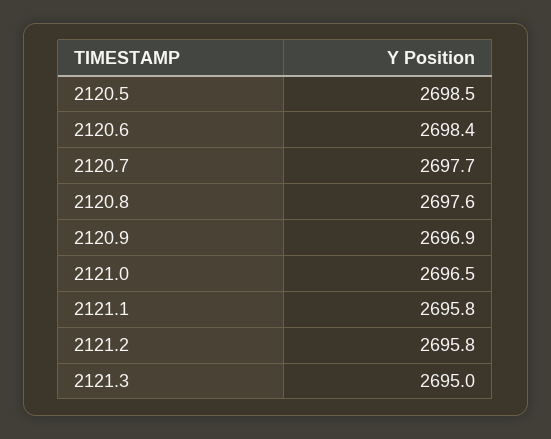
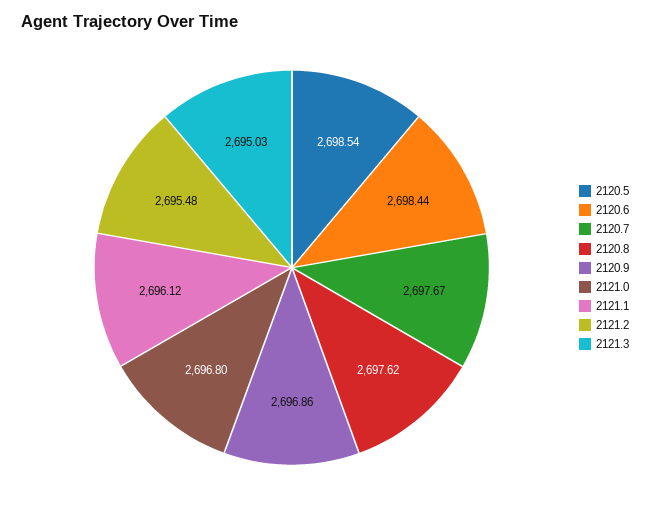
2121.0: 2696.5 -> 2696.8
2121.1: 2695.8 -> 2696.12
2121.2: 2695.8 -> 2695.48

